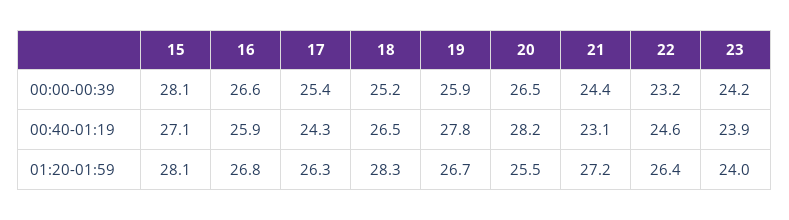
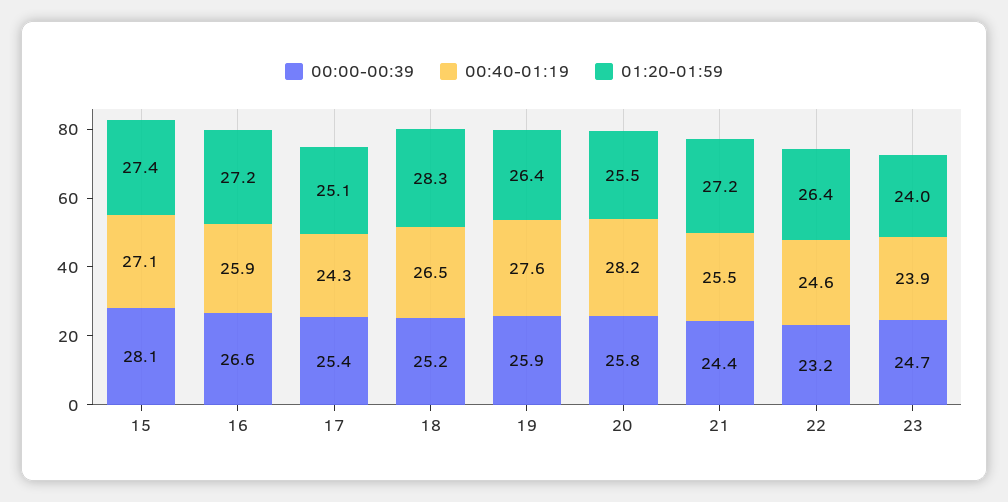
00:00-00:39, 20: 26.5 -> 25.8
00:00-00:39, 23: 24.2 -> 24.7
00:40-01:19, 19: 27.8 -> 27.6
00:40-01:19, 21: 23.1 -> 25.5
01:20-01:59, 15: 28.1 -> 27.4
01:20-01:59, 16: 26.8 -> 27.2
01:20-01:59, 17: 26.3 -> 25.1
01:20-01:59, 19: 26.7 -> 26.4

